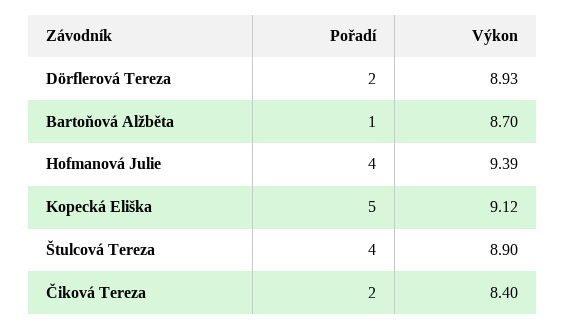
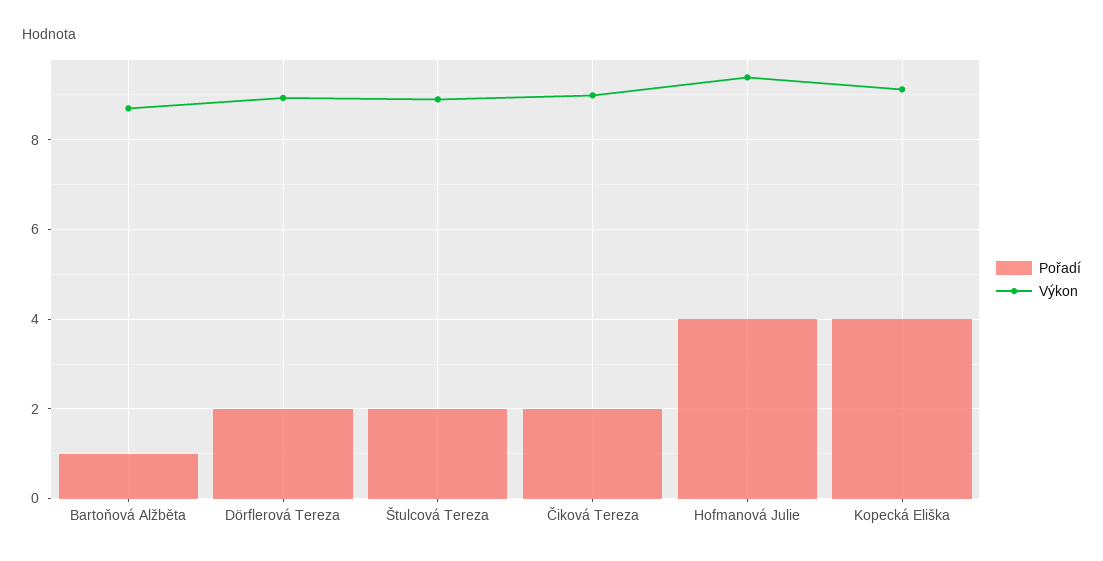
Pořadí, Kopecká Eliška: 5 -> 4
Pořadí, Štulcová Tereza: 4 -> 2
Výkon, Čiková Tereza: 8.4 -> 9

